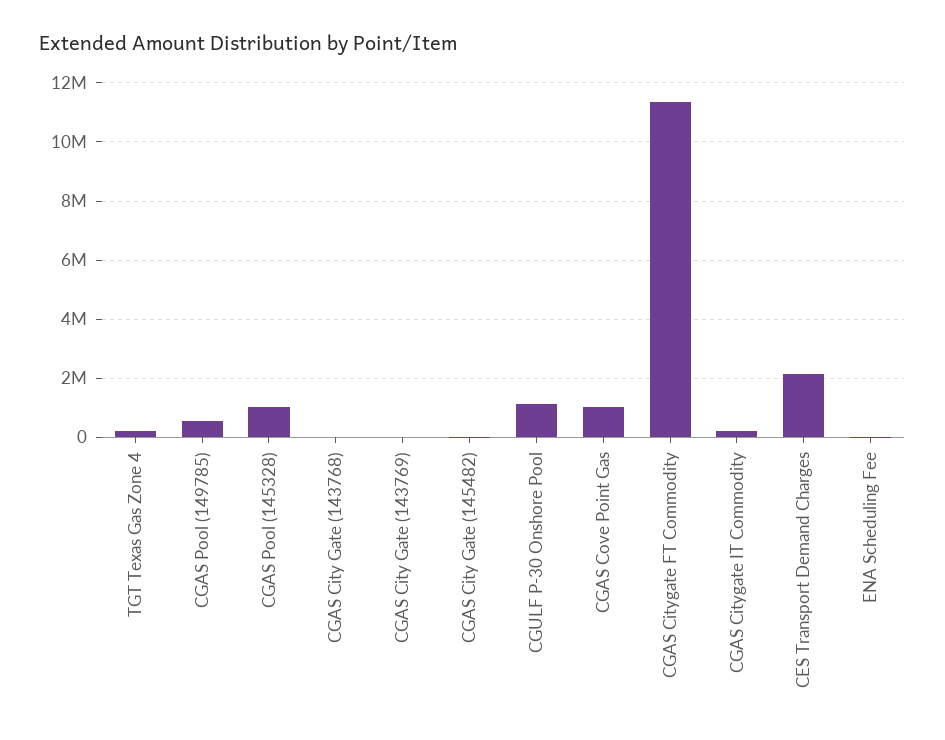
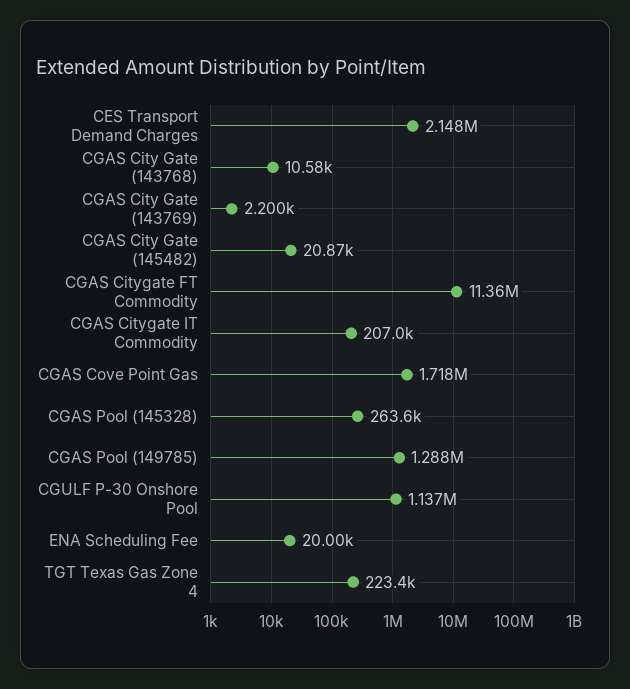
CGAS Pool (149785): 500000 -> 1288000
CGAS Pool (145328): 1000000 -> 263600
CGAS Cove Point Gas: 1000000 -> 1718000

